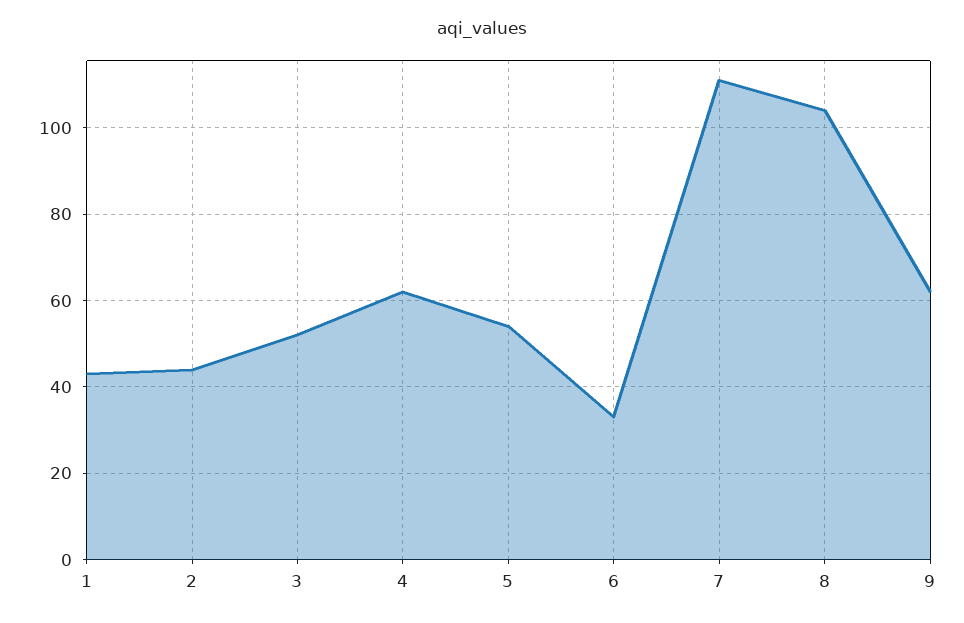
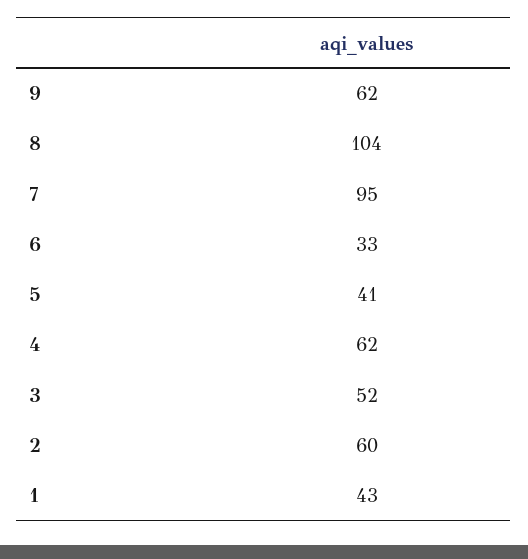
2: 45 -> 60
5: 55 -> 41
7: 110 -> 95

